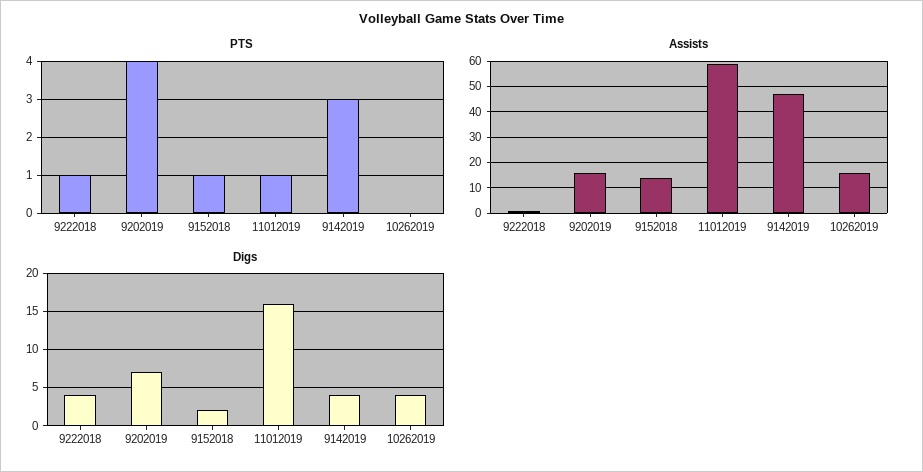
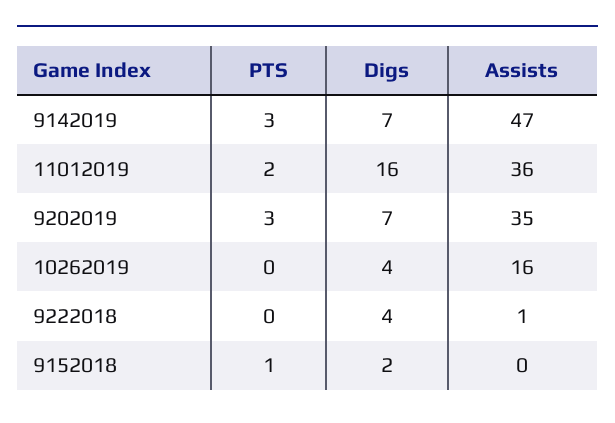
PTS, 9222018: 1 -> 0
PTS, 9202019: 4 -> 3
PTS, 11012019: 1 -> 2
Assists, 9202019: 15 -> 35
Assists, 9152018: 15 -> 0
Assists, 11012019: 60 -> 36
Digs, 9142019: 4 -> 7

